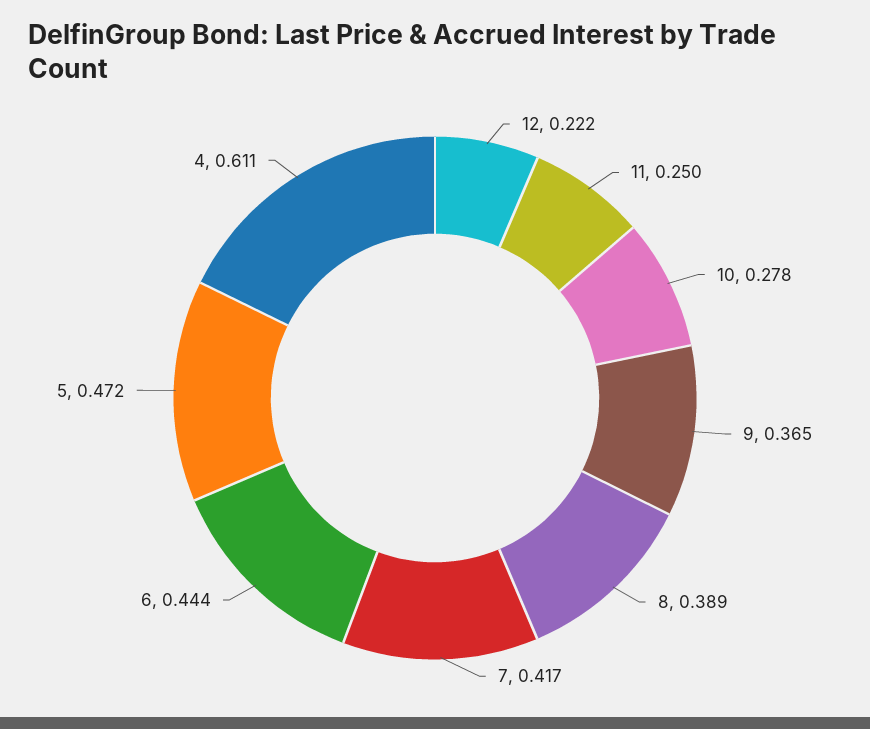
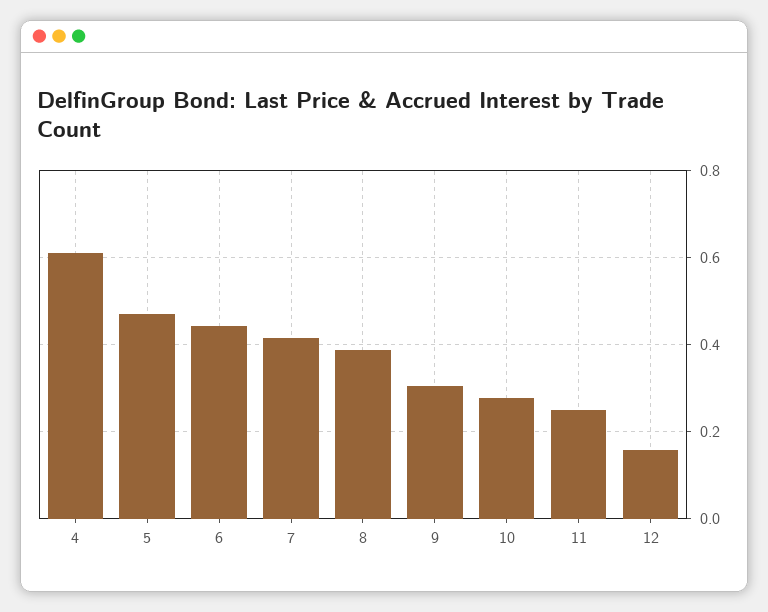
12: 0.222 -> 0.16
9: 0.365 -> 0.3

